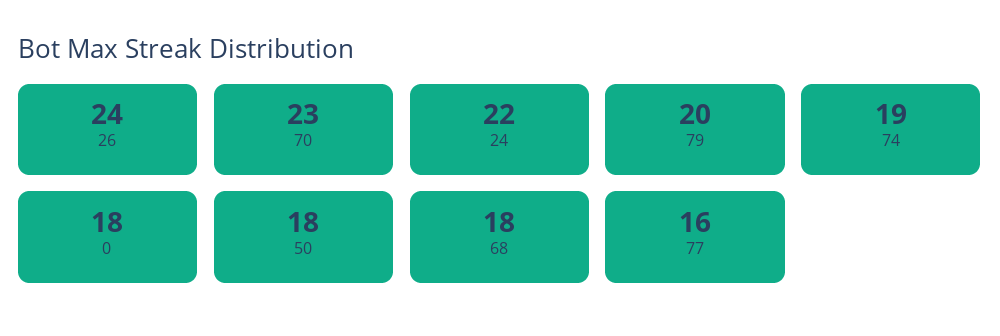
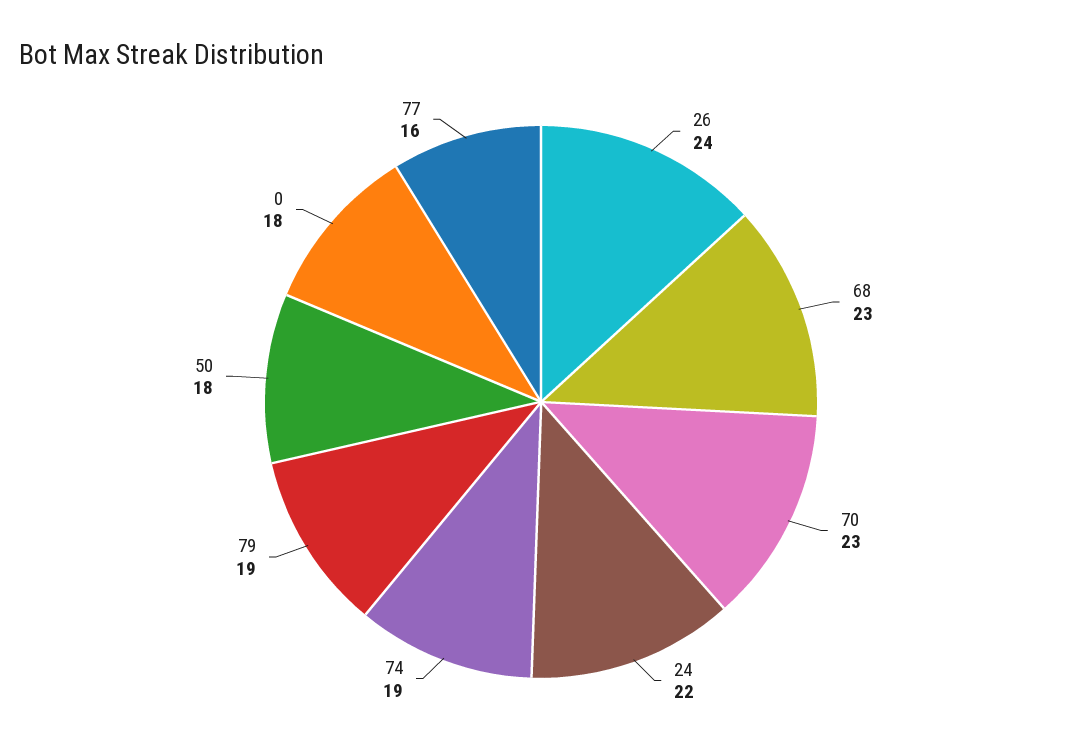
79: 20 -> 19
68: 18 -> 23

